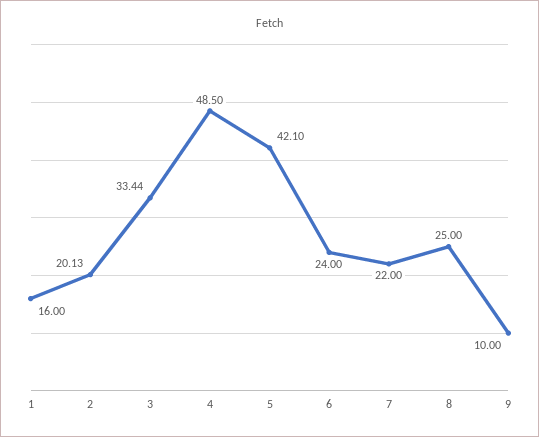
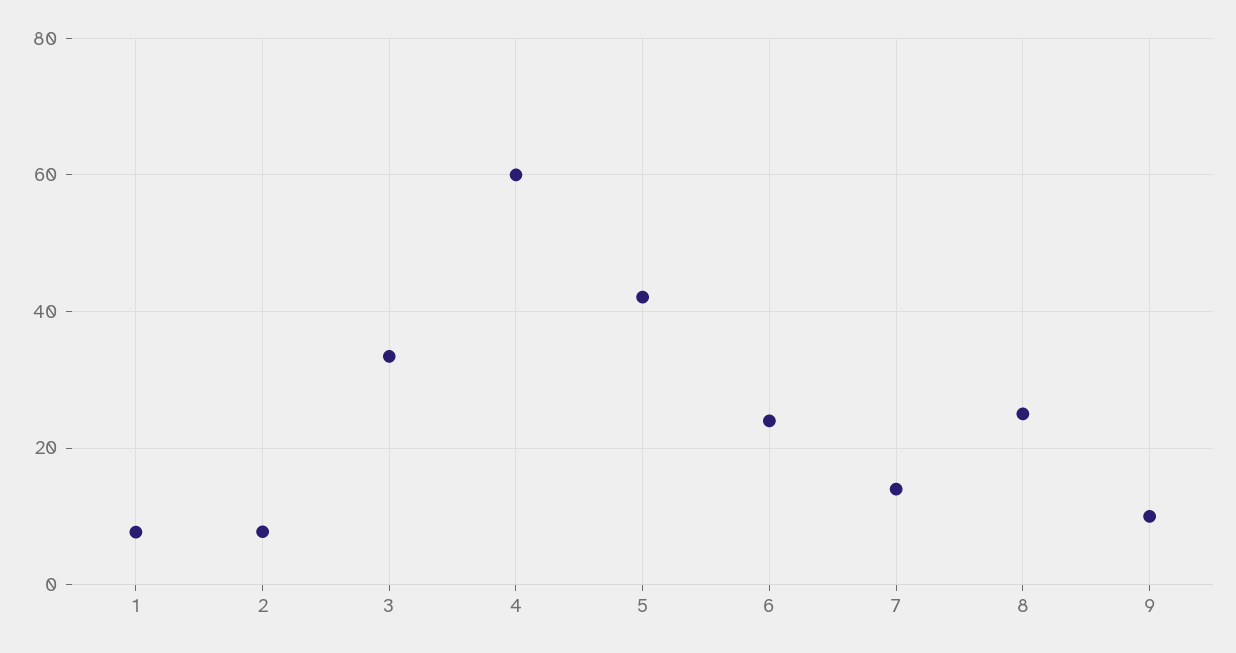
1: 16 -> 8
2: 20.13 -> 8
4: 48.5 -> 60
7: 22 -> 14

